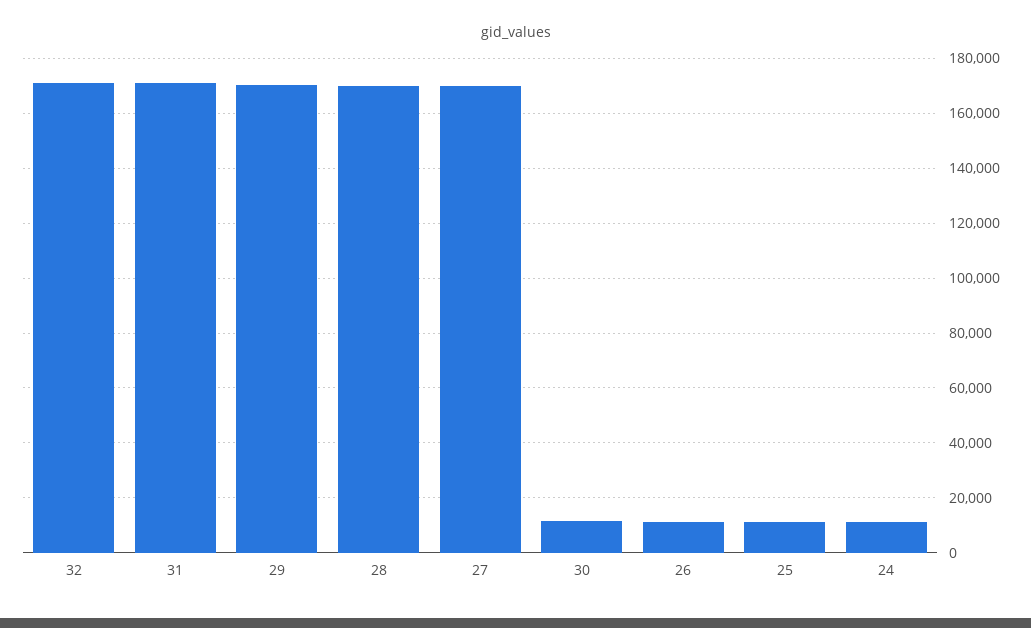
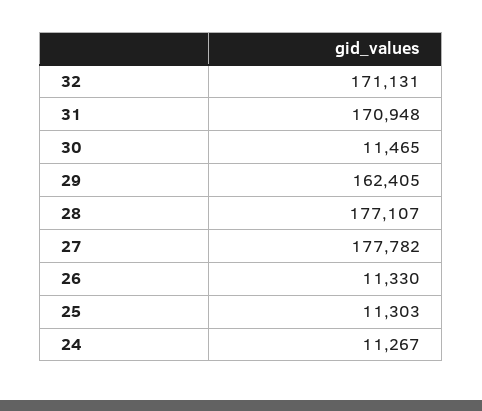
29: 170000 -> 162405
28: 170000 -> 177107
27: 170000 -> 177782

